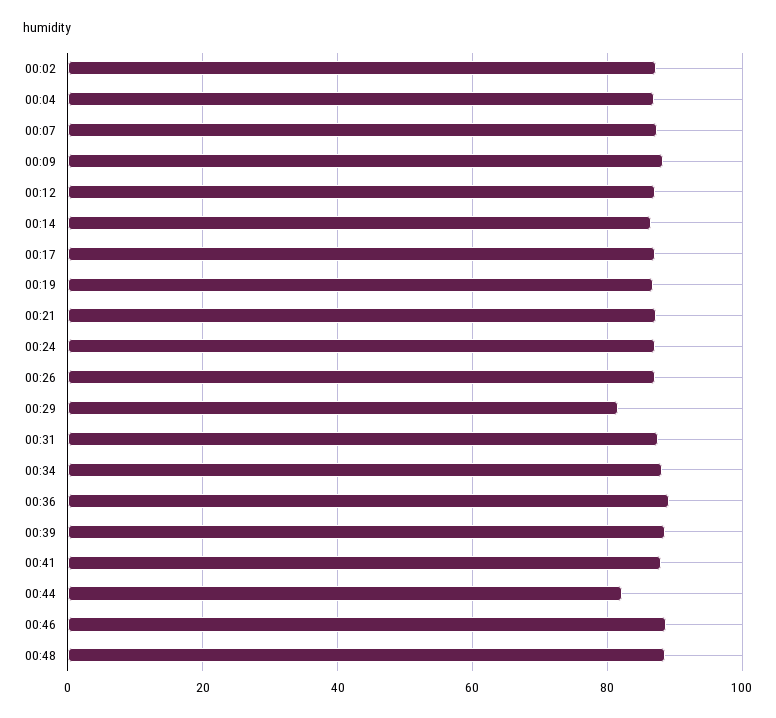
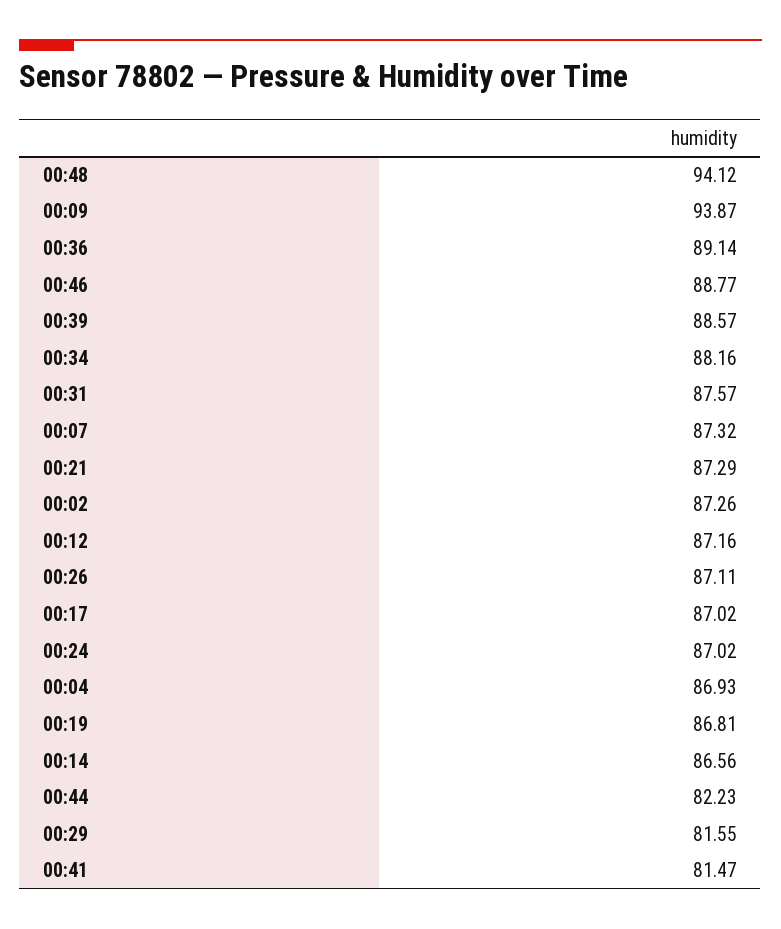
00:09: 88 -> 93.87
00:41: 88 -> 81.47
00:48: 88 -> 94.12

